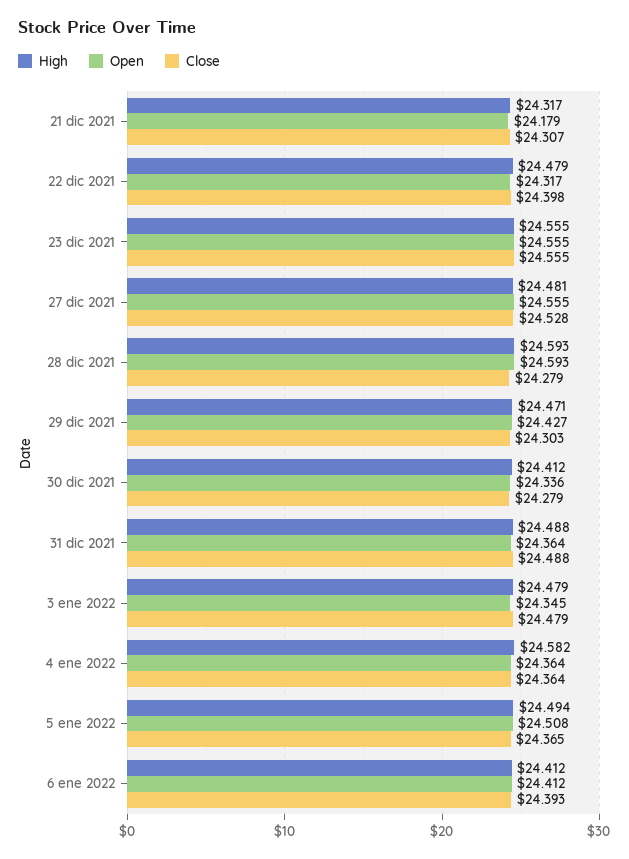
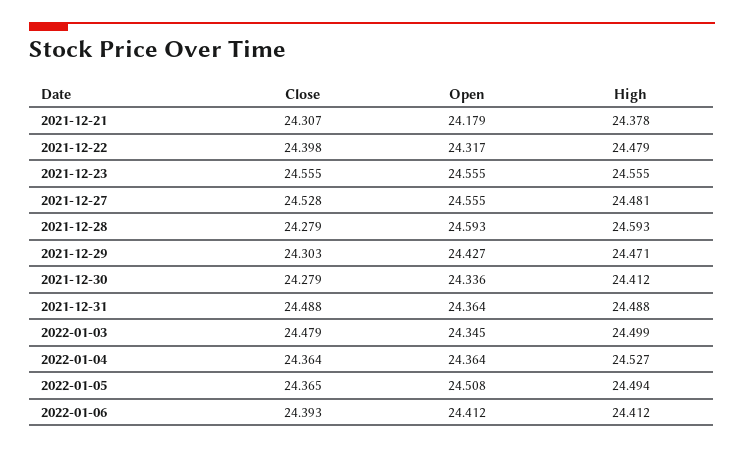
High, 21 dic 2021: 24.317 -> 24.378
High, 3 ene 2022: 24.479 -> 24.499
High, 4 ene 2022: 24.582 -> 24.527

